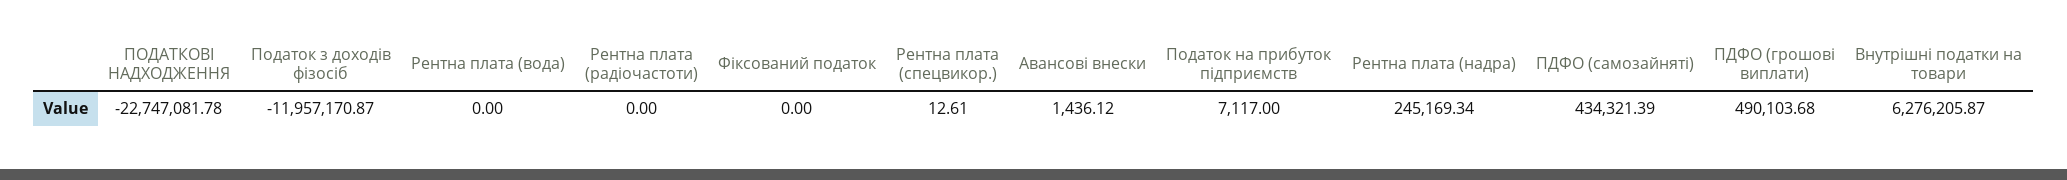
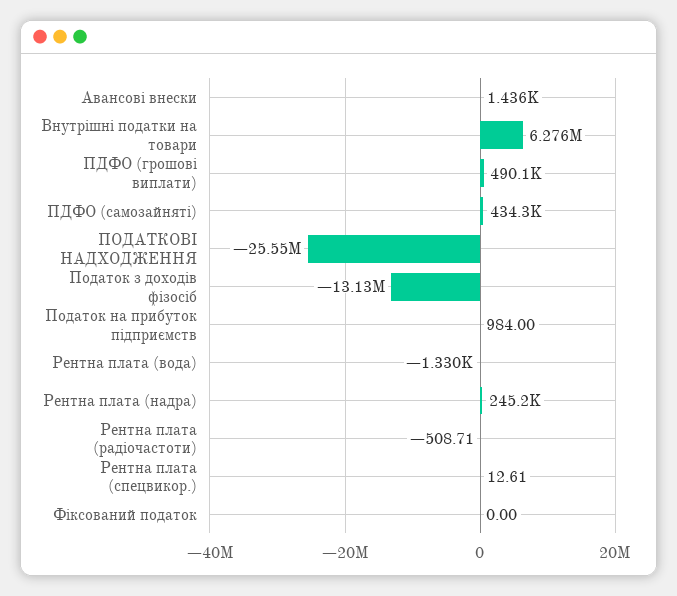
ПОДАТКОВІ НАДХОДЖЕННЯ: -22747081.78 -> -25550000
Податок з доходів фізосіб: -11957170.87 -> -13130000
Рентна плата (вода): 0 -> -1330
Рентна плата (радіочастоти): 0 -> -508.71
Податок на прибуток підприємств: 7117 -> 984

